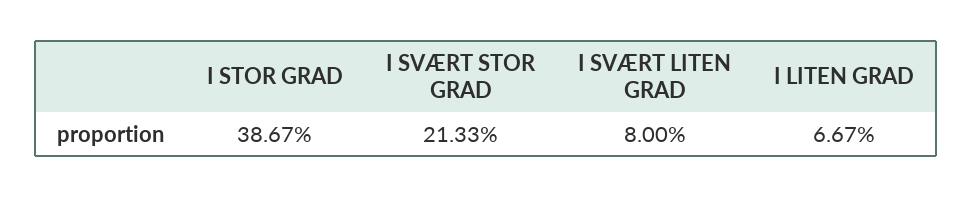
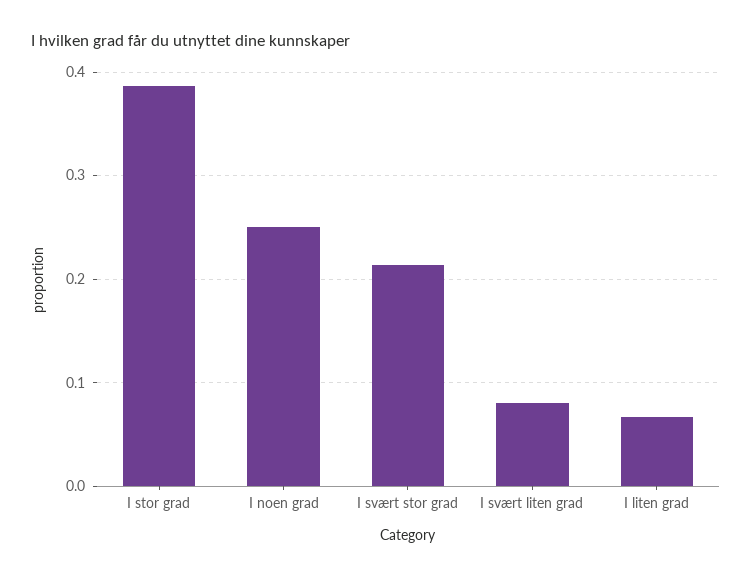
I noen grad: none -> 0.25

